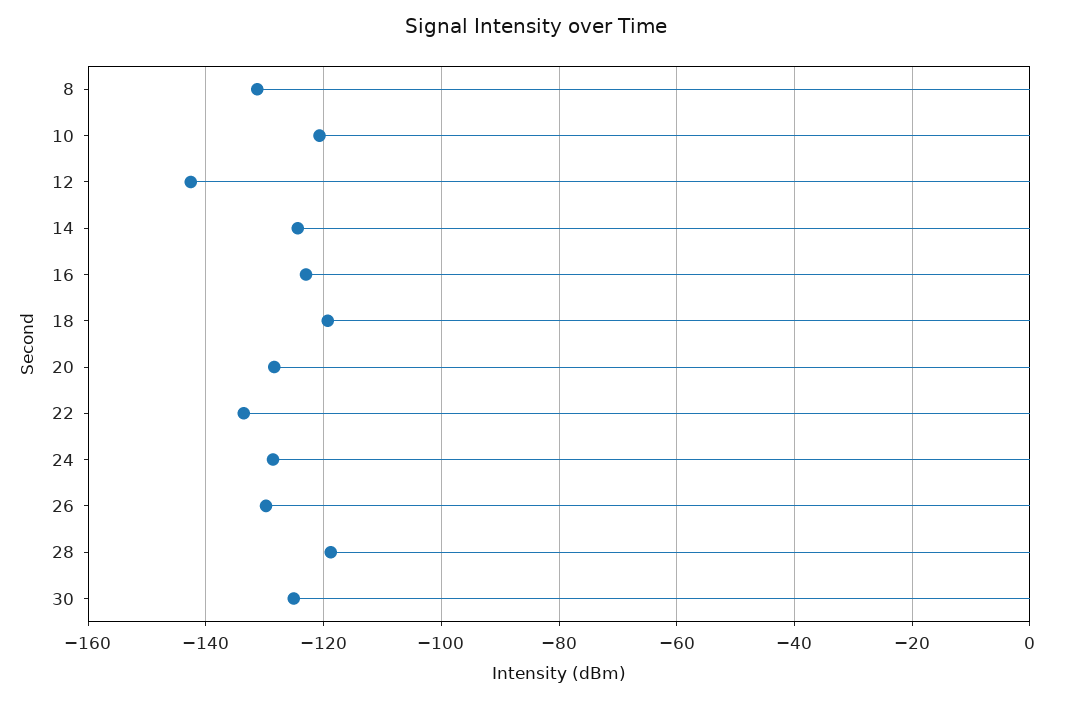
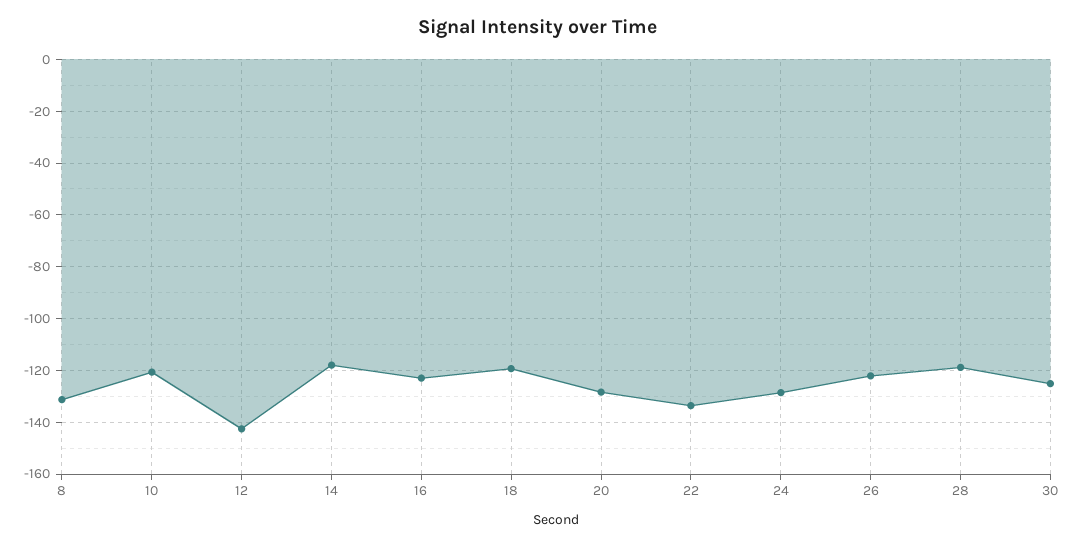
14: -124 -> -117.5
26: -130 -> -122.5

